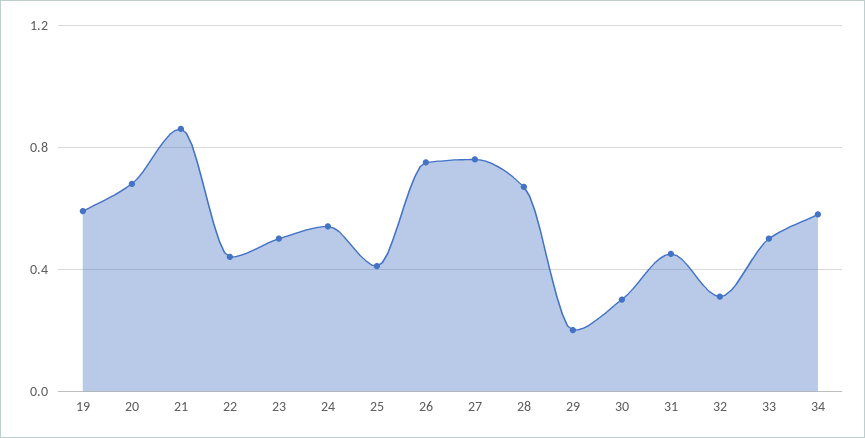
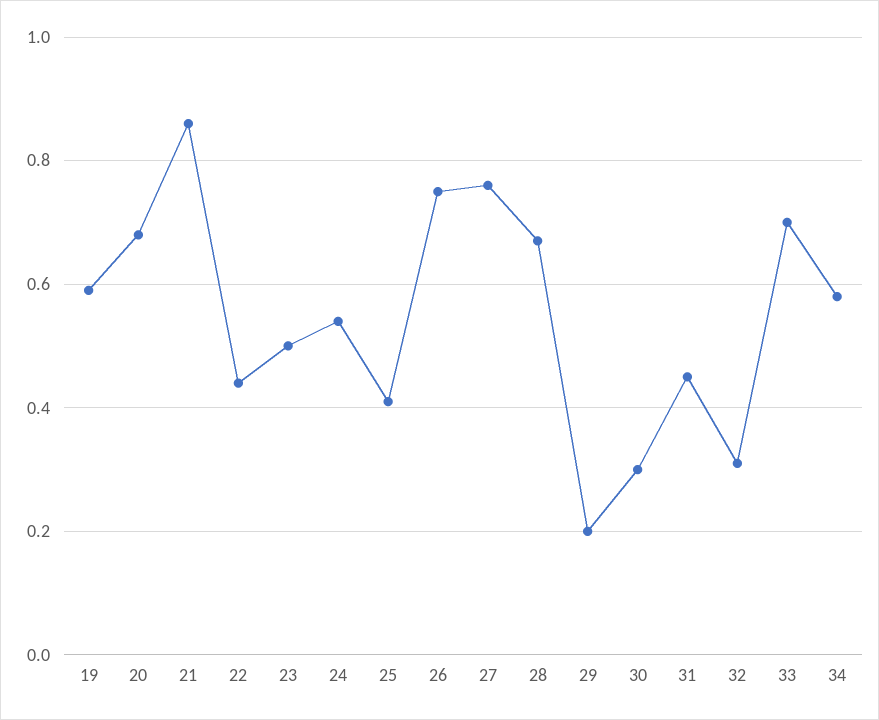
33: 0.5 -> 0.7

